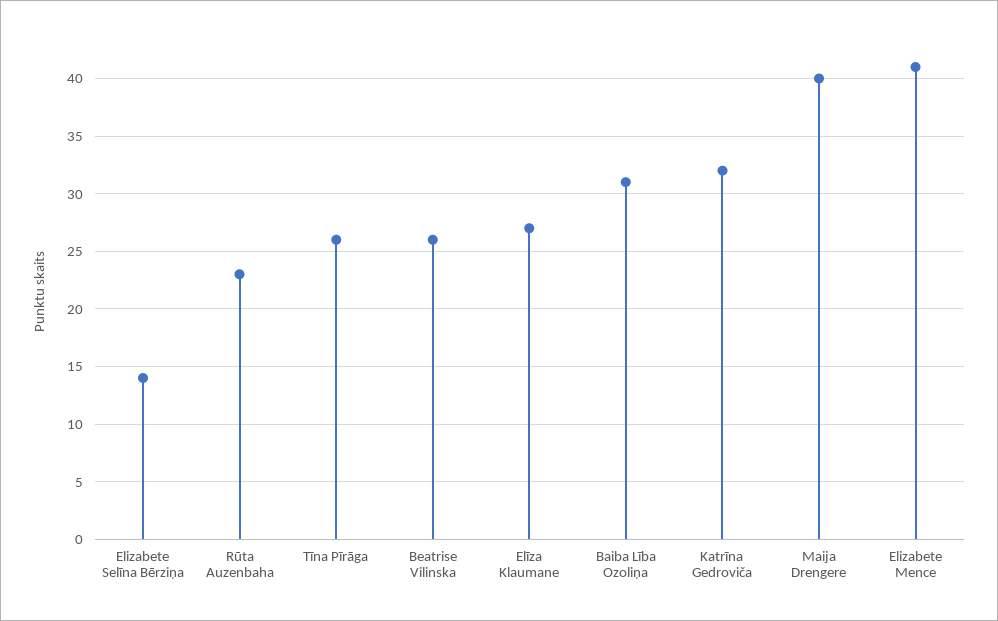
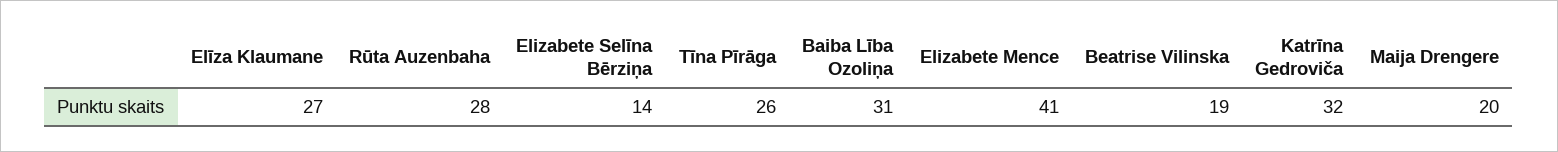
Rūta Auzenbaha: 23 -> 28
Beatrise Vilinska: 26 -> 19
Maija Drengere: 40 -> 20

